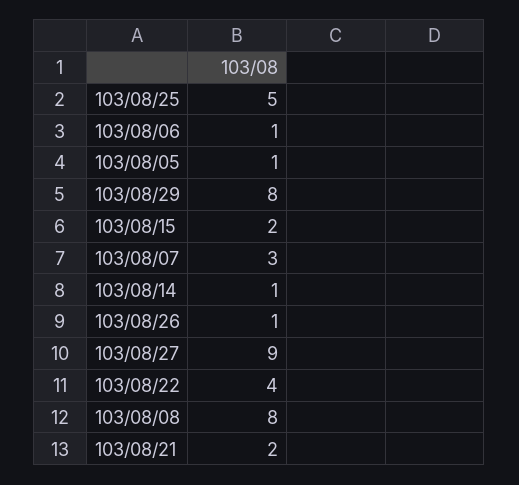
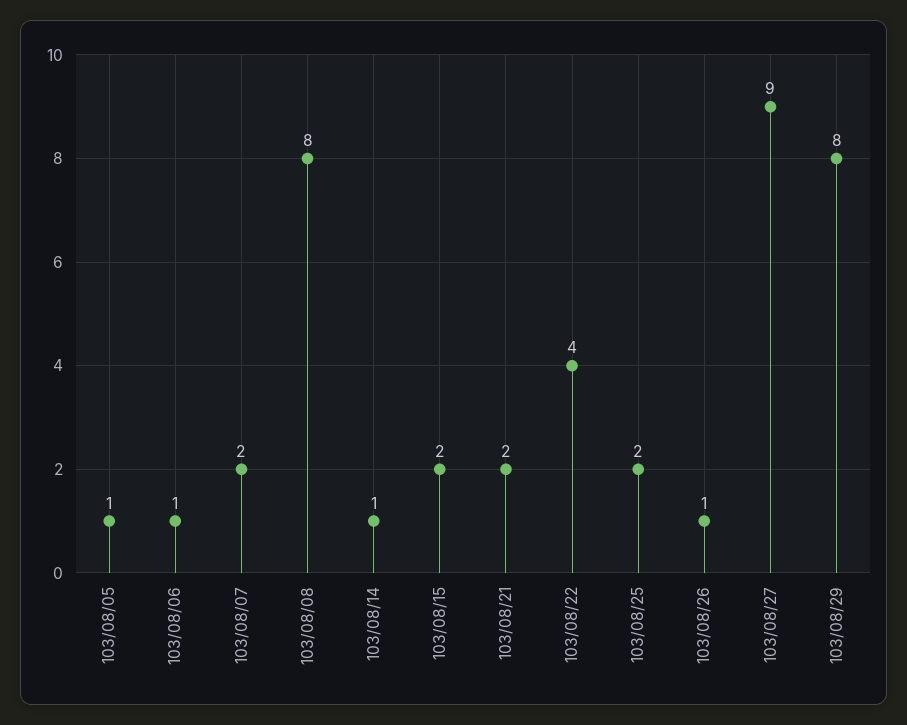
103/08/25: 5 -> 2
103/08/07: 3 -> 2

